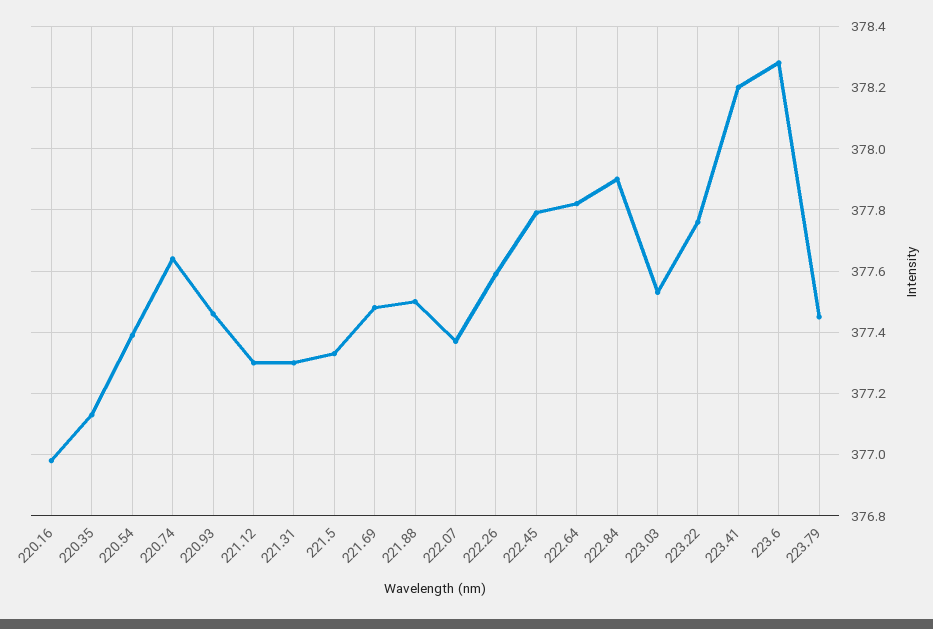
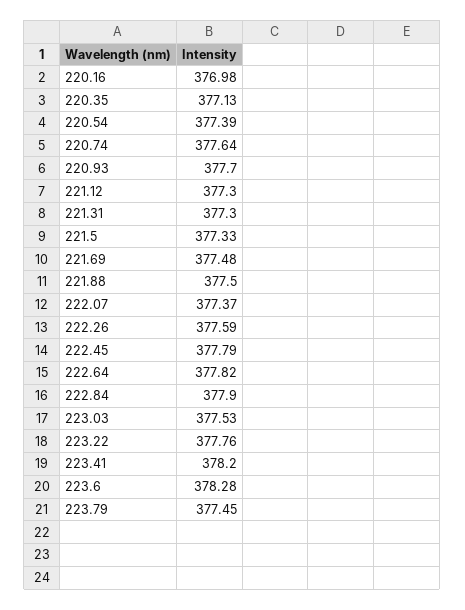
220.93: 377.45 -> 377.7

